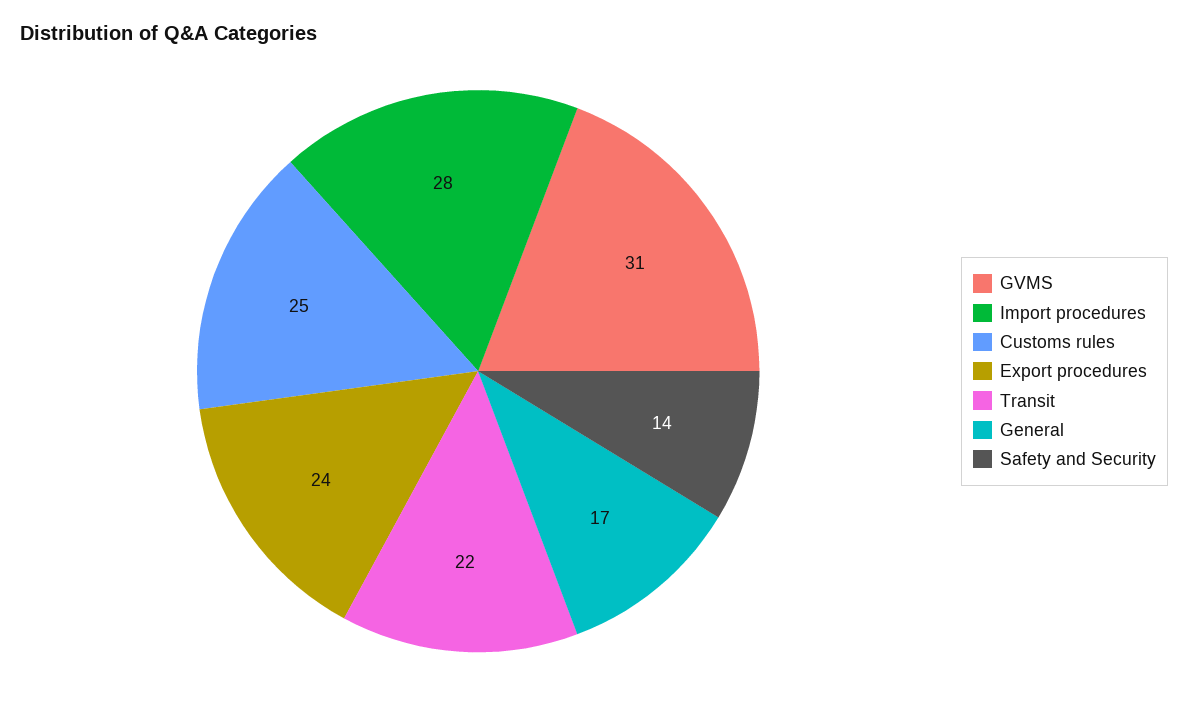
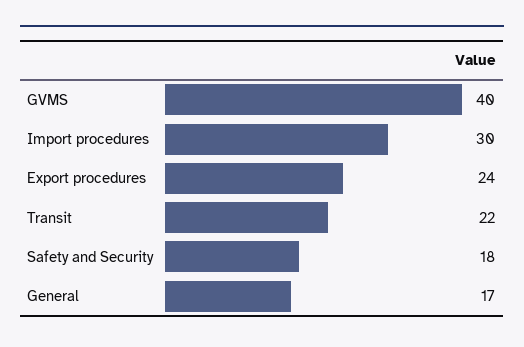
GVMS: 31 -> 40
Import procedures: 28 -> 30
Customs rules: 25 -> none
Safety and Security: 14 -> 18

